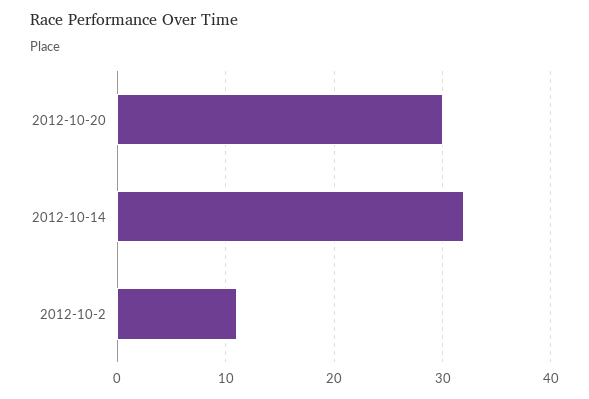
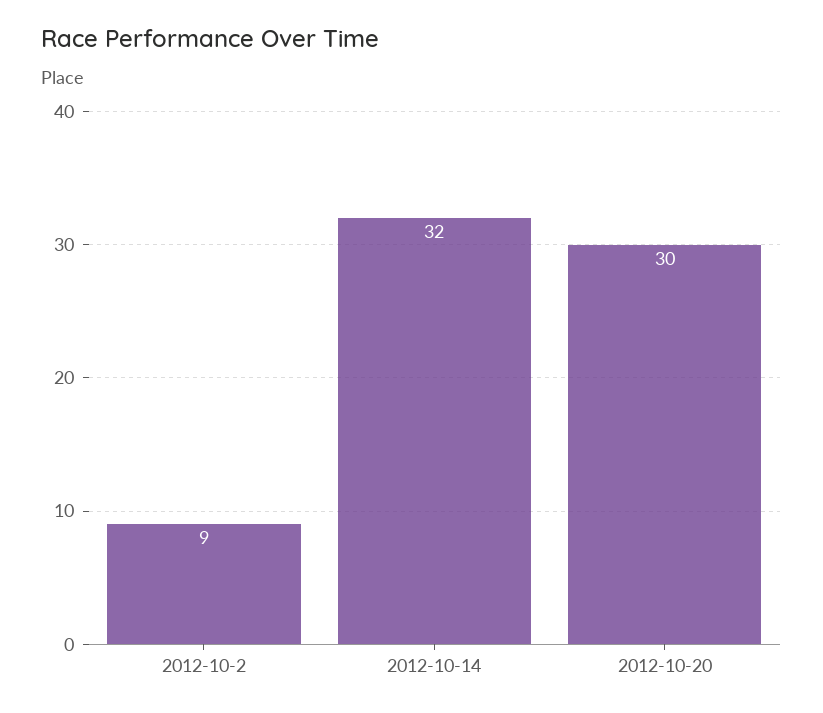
2012-10-2: 11 -> 9

